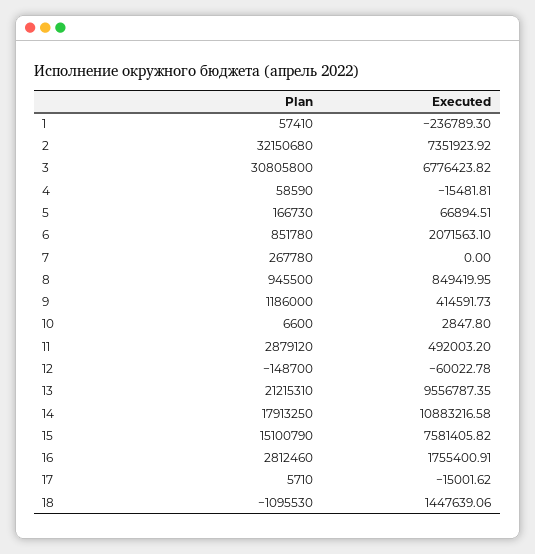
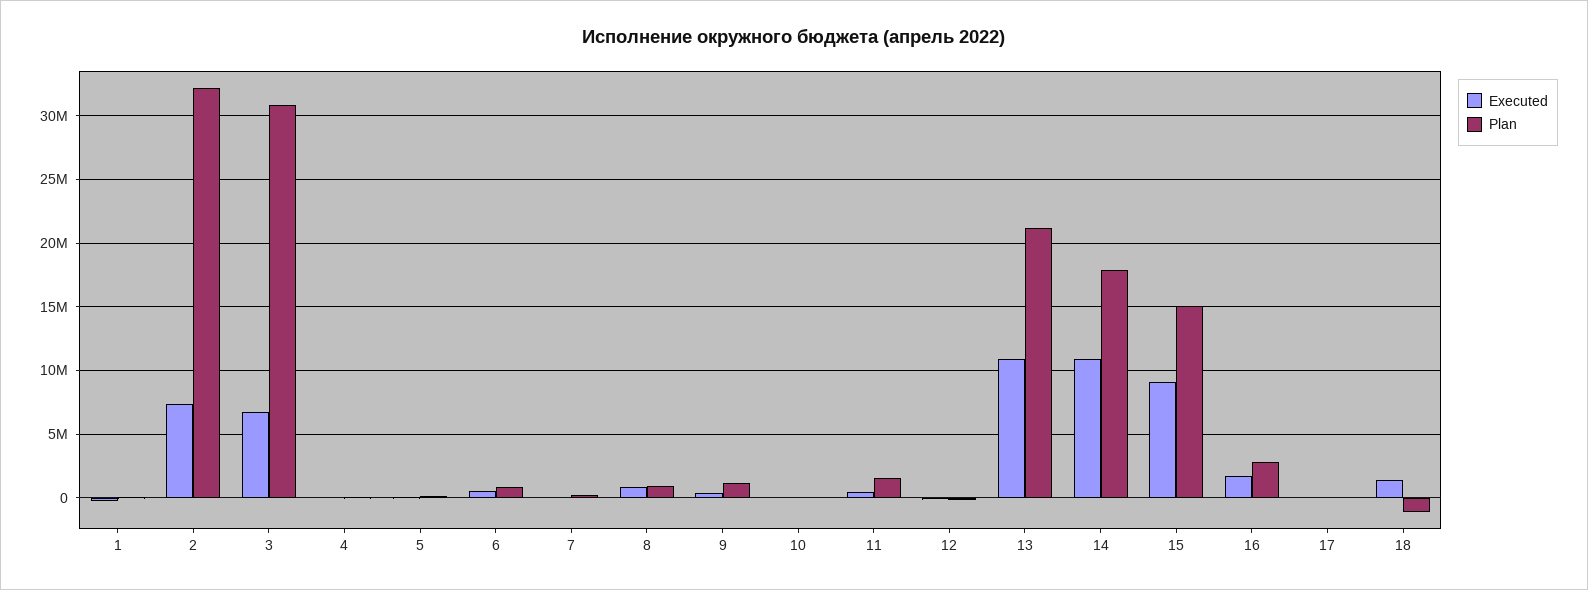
Executed, 6: 2071563.1 -> 500000
Plan, 11: 2879120 -> 1500000
Executed, 13: 9556787.35 -> 11000000
Executed, 15: 7581405.82 -> 9000000

